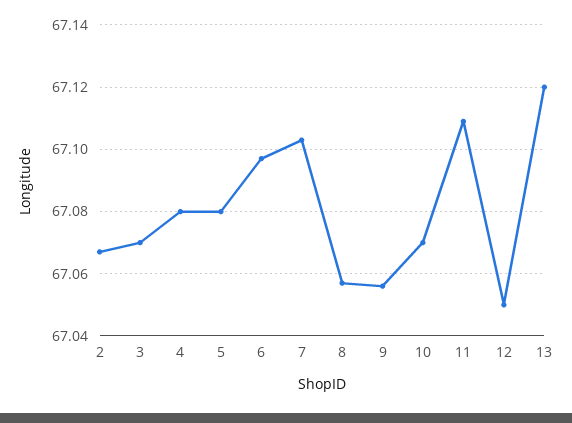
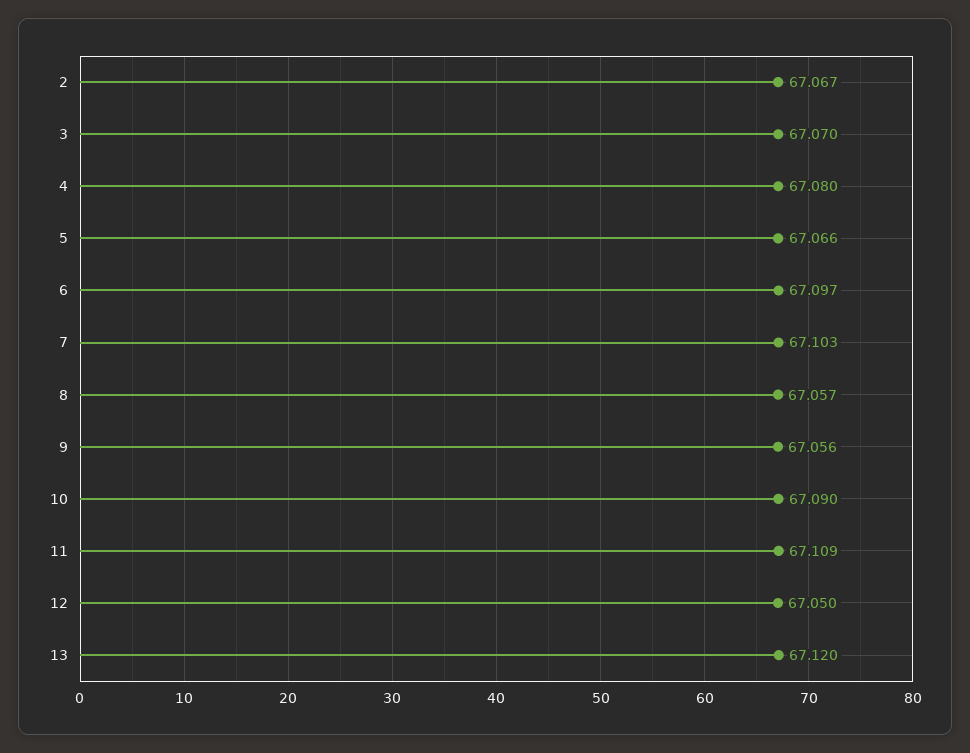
5: 67.08 -> 67.066
10: 67.07 -> 67.09

